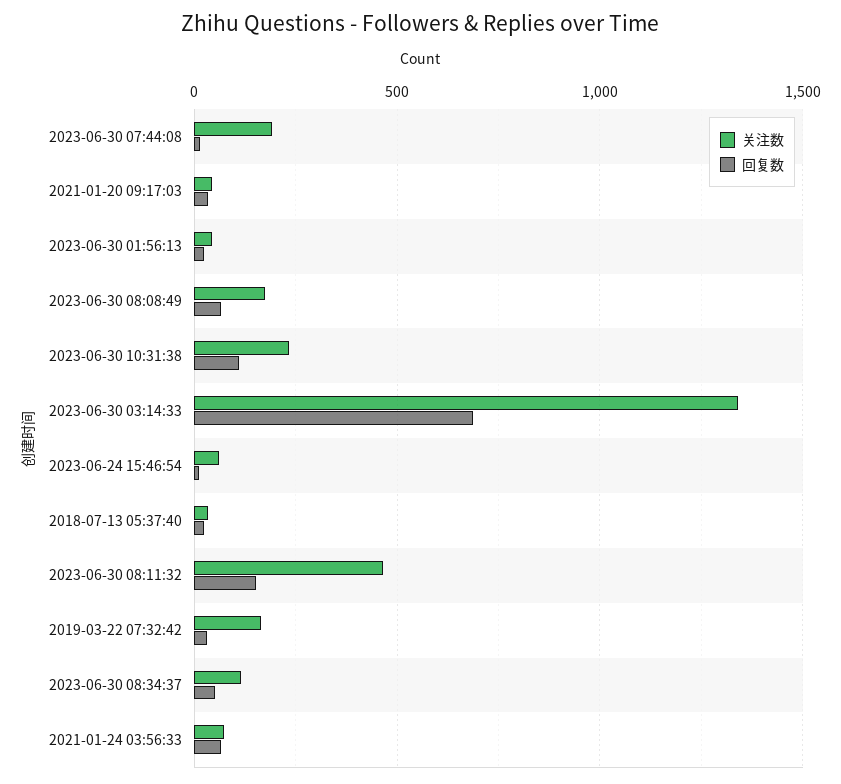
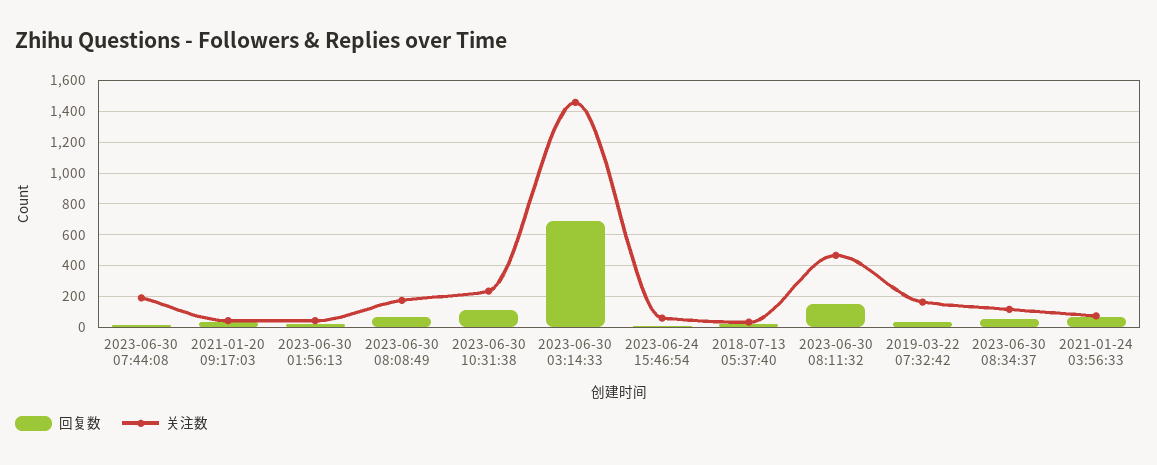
关注数, 2023-06-30 03:14:33: 1350 -> 1450

